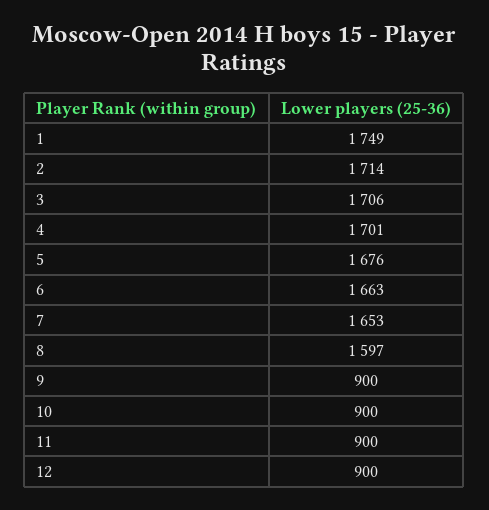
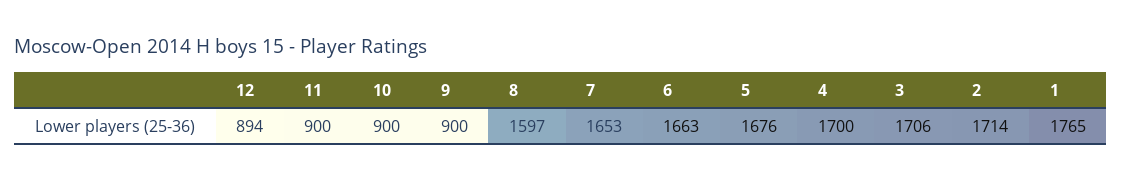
1: 1749 -> 1765
4: 1701 -> 1700
12: 900 -> 894

